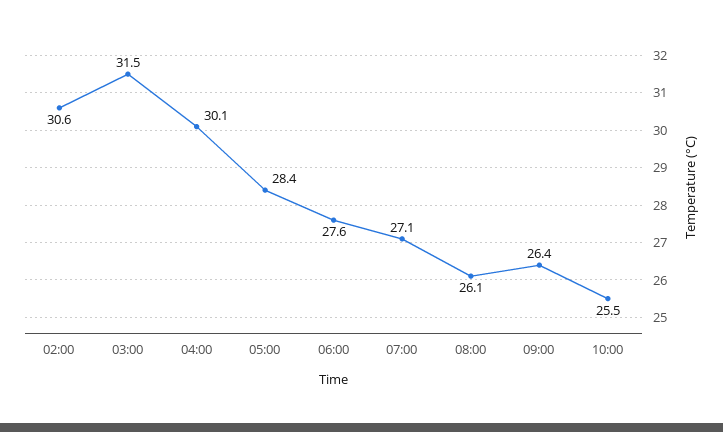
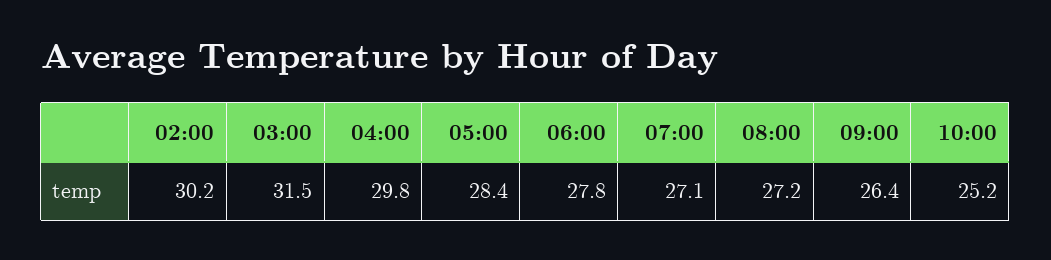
02:00: 30.6 -> 30.2
04:00: 30.1 -> 29.8
06:00: 27.6 -> 27.8
08:00: 26.1 -> 27.2
10:00: 25.5 -> 25.2

